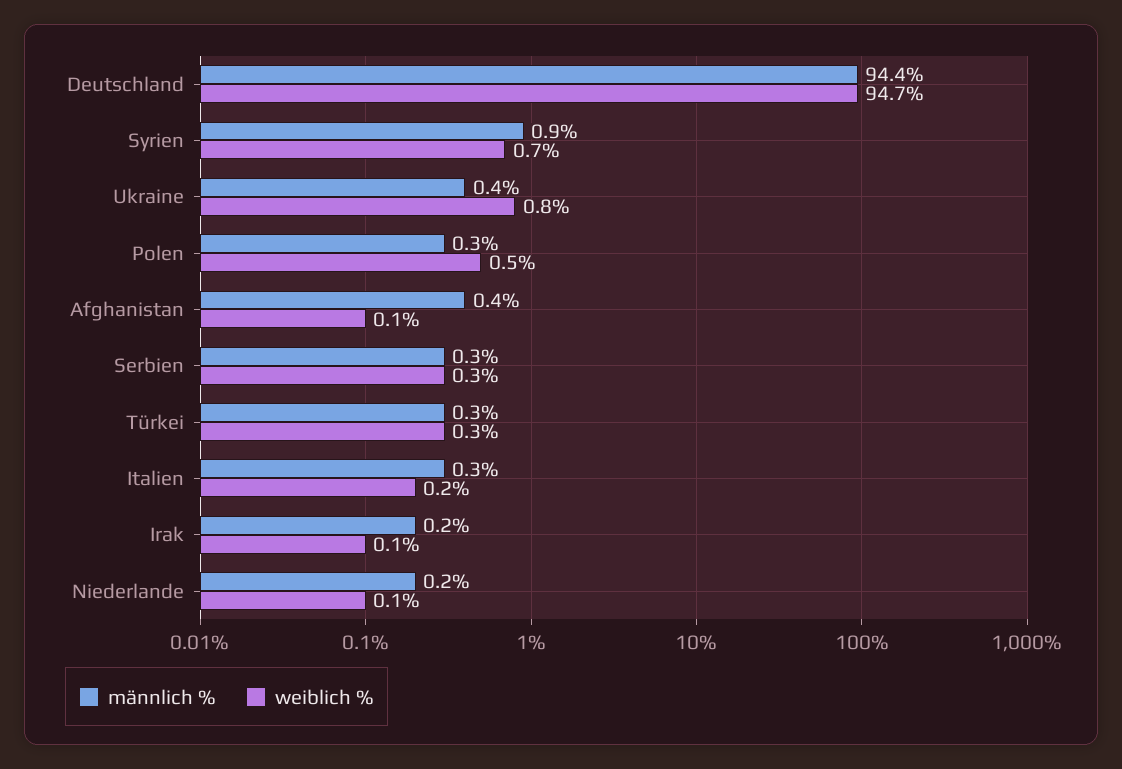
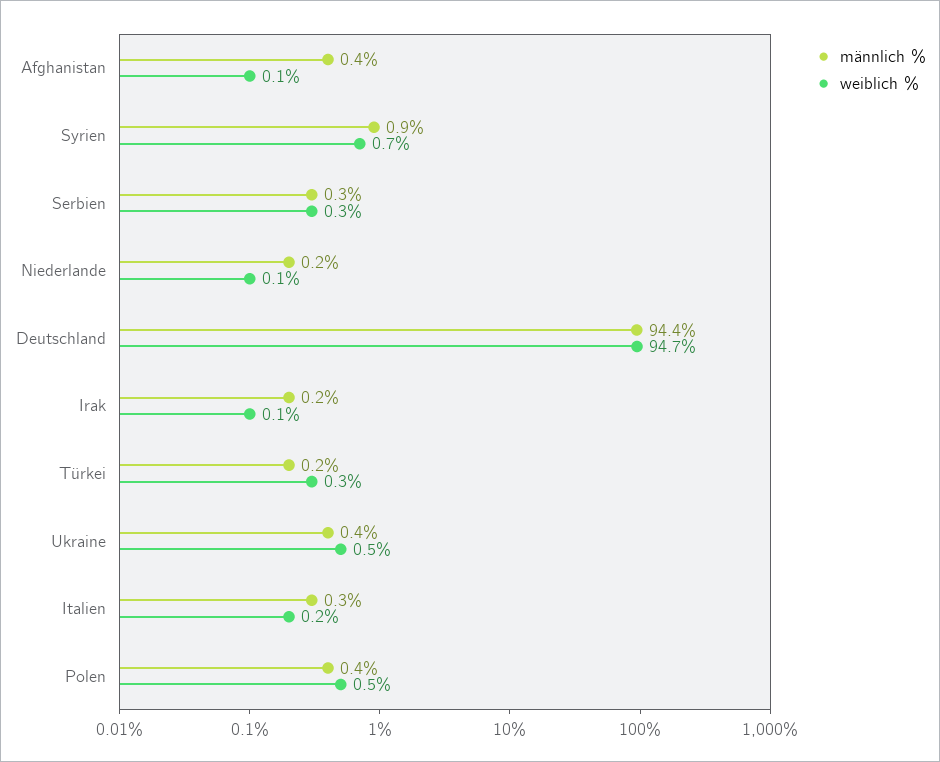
weiblich %, Ukraine: 0.8 -> 0.5
männlich %, Polen: 0.3 -> 0.4
männlich %, Türkei: 0.3 -> 0.2

